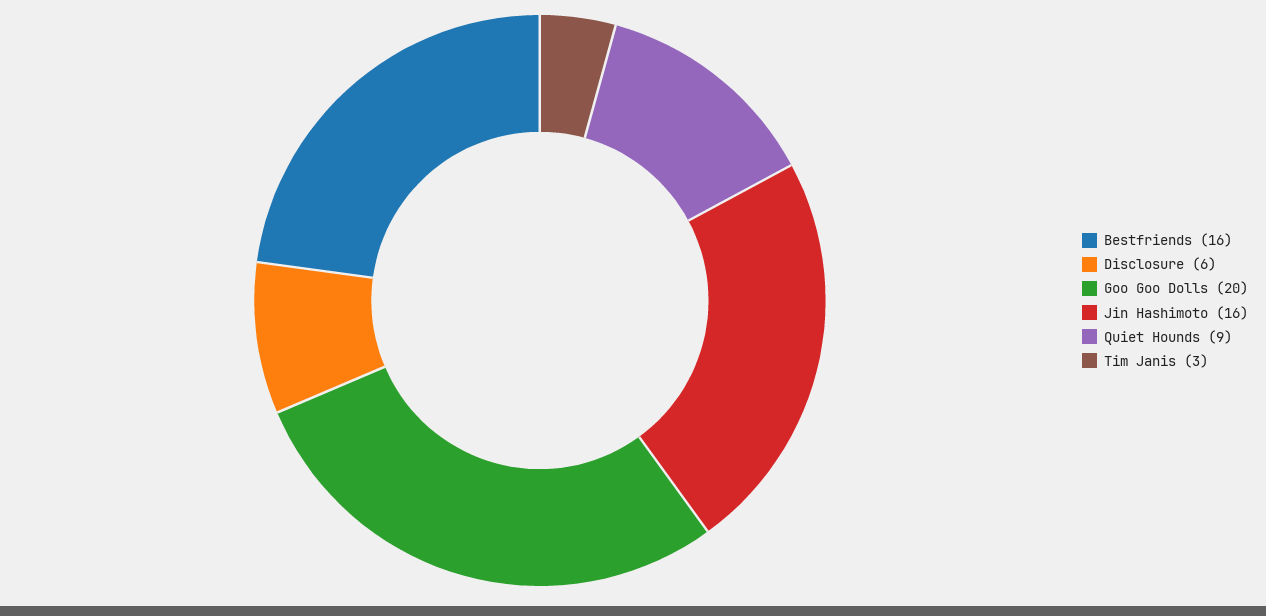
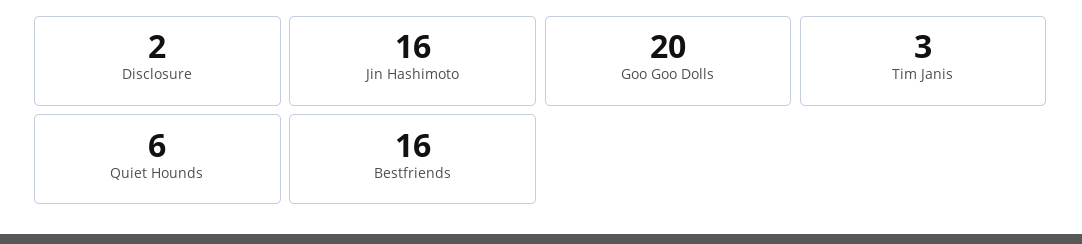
Disclosure: 6 -> 2
Quiet Hounds: 9 -> 6

